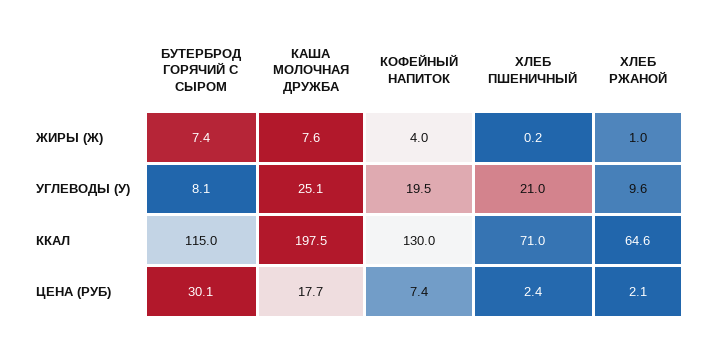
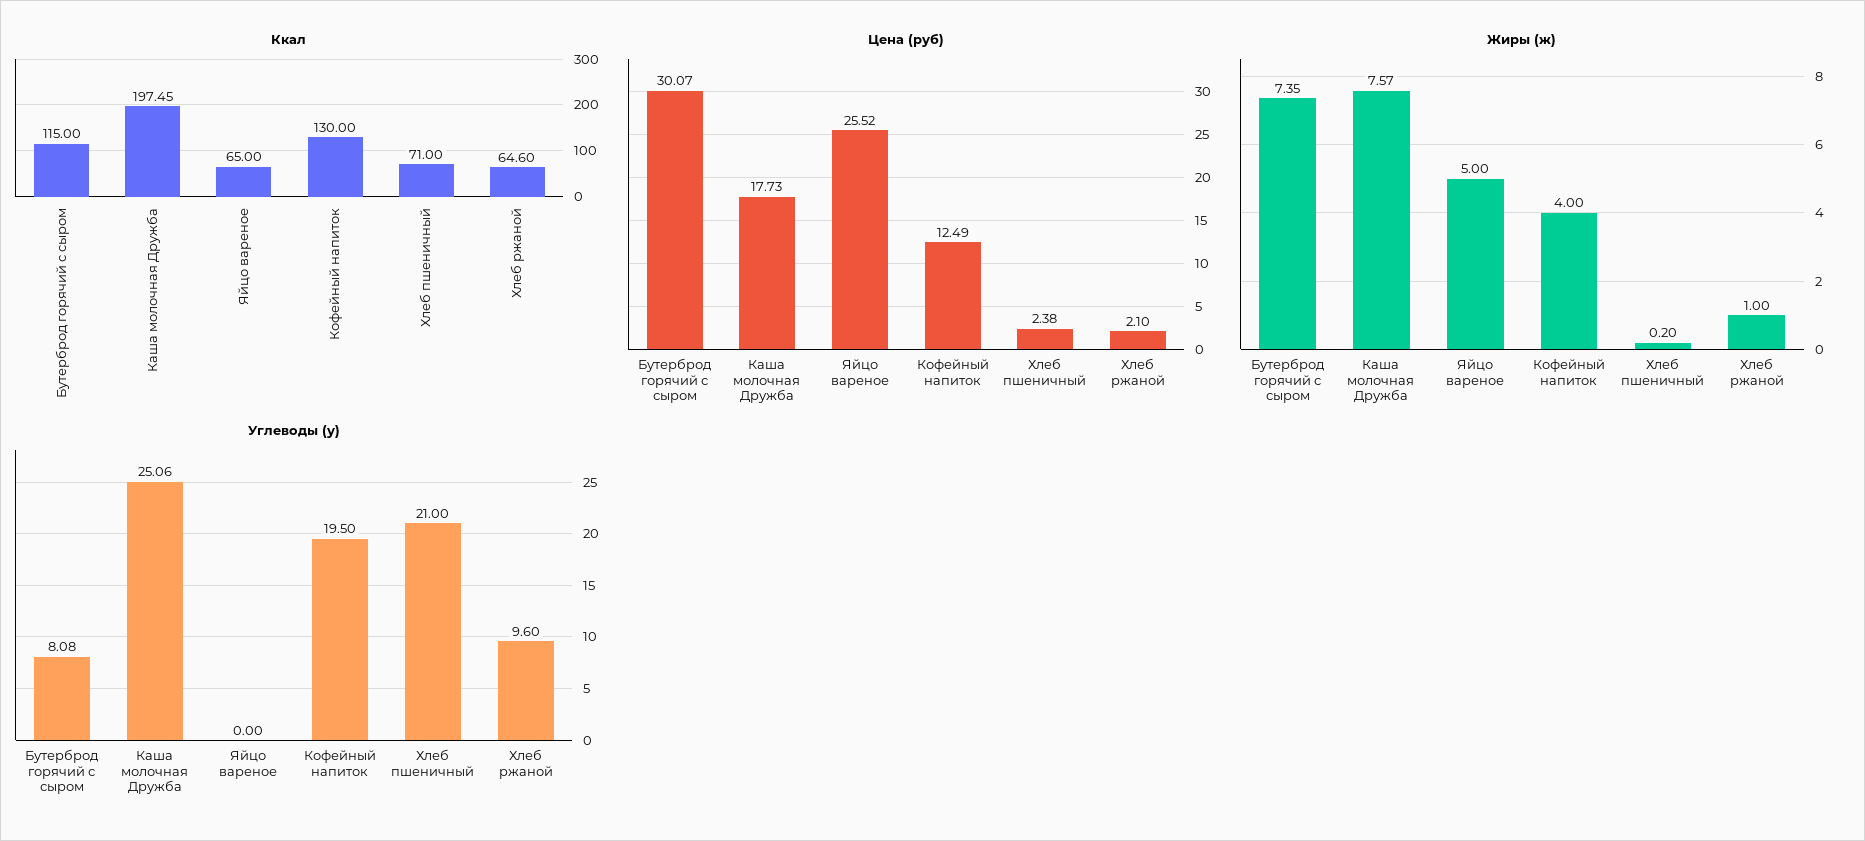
ЦЕНА (РУБ), КОФЕЙНЫЙ НАПИТОК: 7.4 -> 12.49
ККАЛ, Яйцо вареное: none -> 65
ЦЕНА (РУБ), Яйцо вареное: none -> 25.52
ЖИРЫ (Ж), Яйцо вареное: none -> 5
УГЛЕВОДЫ (У), Яйцо вареное: none -> 0

